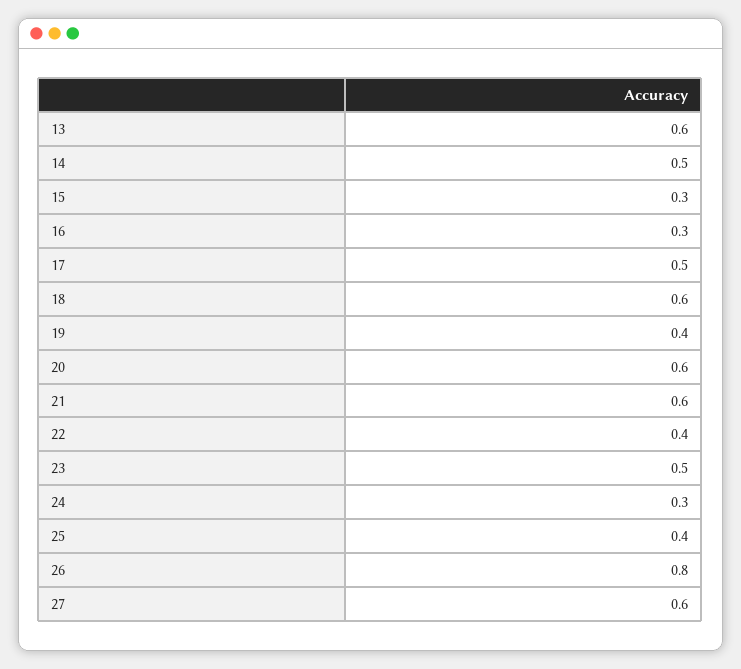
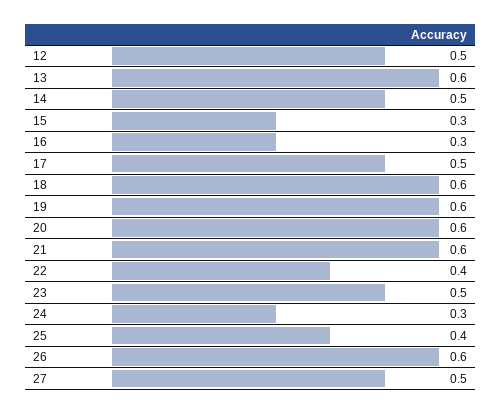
19: 0.4 -> 0.6
26: 0.8 -> 0.6
27: 0.6 -> 0.5
12: none -> 0.5

